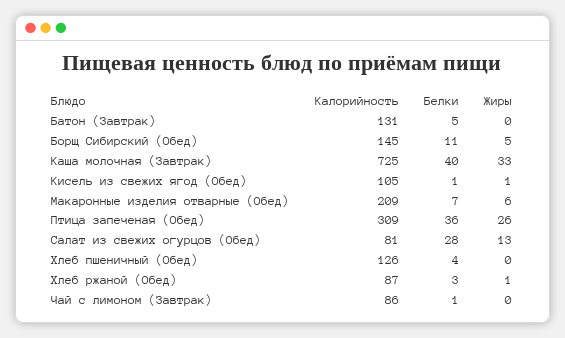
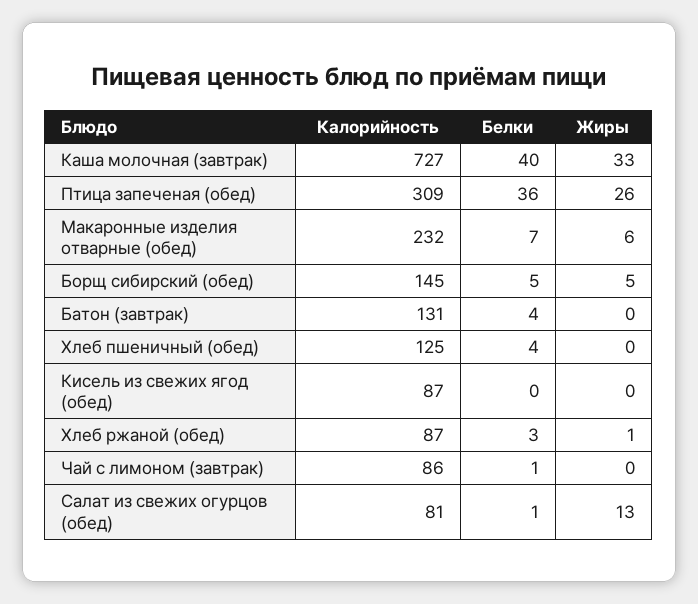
Белки, Батон (Завтрак): 5 -> 4
Белки, Борщ Сибирский (Обед): 11 -> 5
Калорийность, Каша молочная (Завтрак): 725 -> 727
Калорийность, Кисель из свежих ягод (Обед): 105 -> 87
Белки, Кисель из свежих ягод (Обед): 1 -> 0
Жиры, Кисель из свежих ягод (Обед): 1 -> 0
Калорийность, Макаронные изделия отварные (Обед): 209 -> 232
Белки, Салат из свежих огурцов (Обед): 28 -> 1
Калорийность, Хлеб пшеничный (Обед): 126 -> 125

